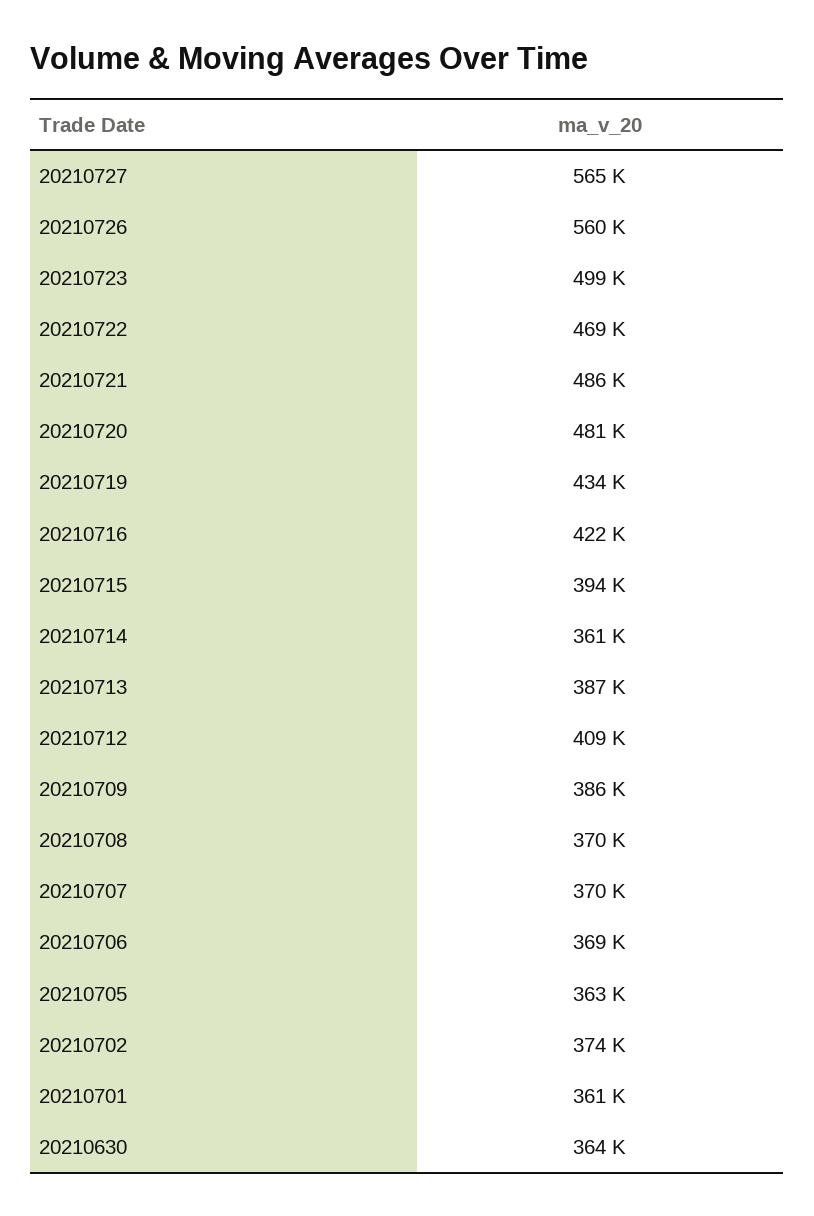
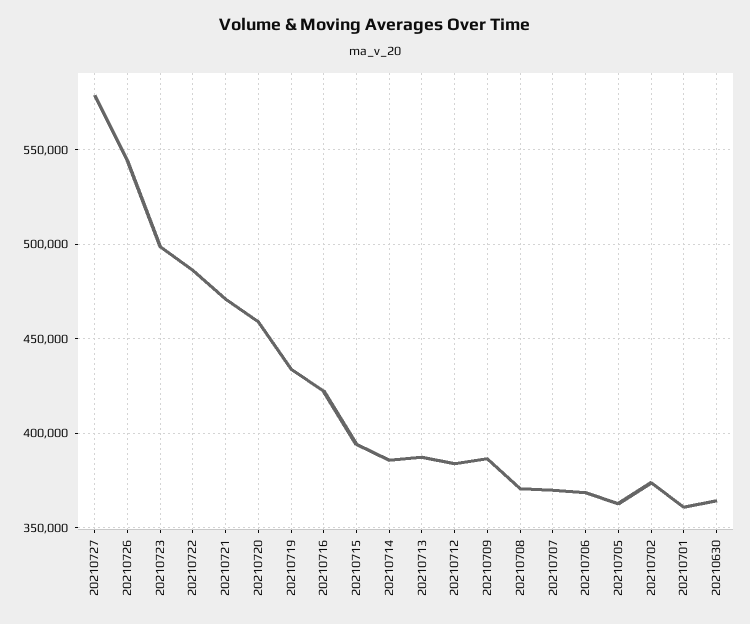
20210727: 565000 -> 580000
20210726: 560000 -> 545000
20210722: 469000 -> 485000
20210721: 486000 -> 470000
20210720: 481000 -> 460000
20210714: 361000 -> 385000
20210712: 409000 -> 385000

